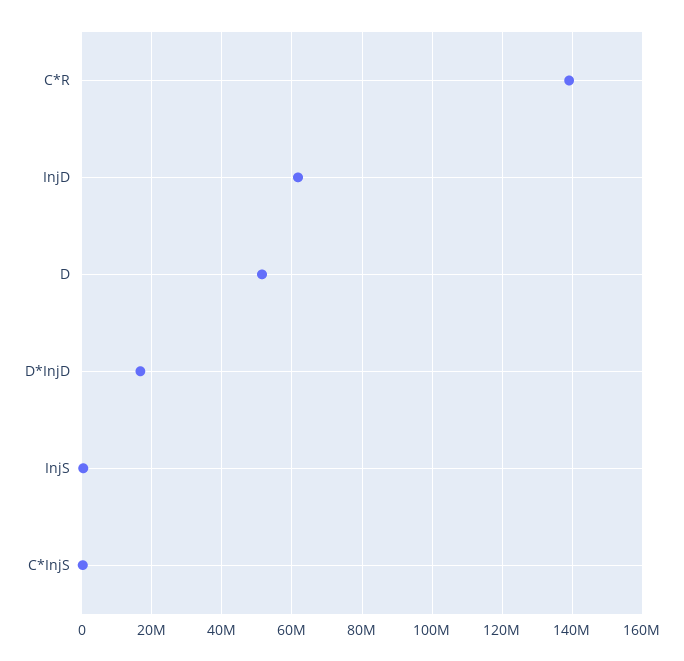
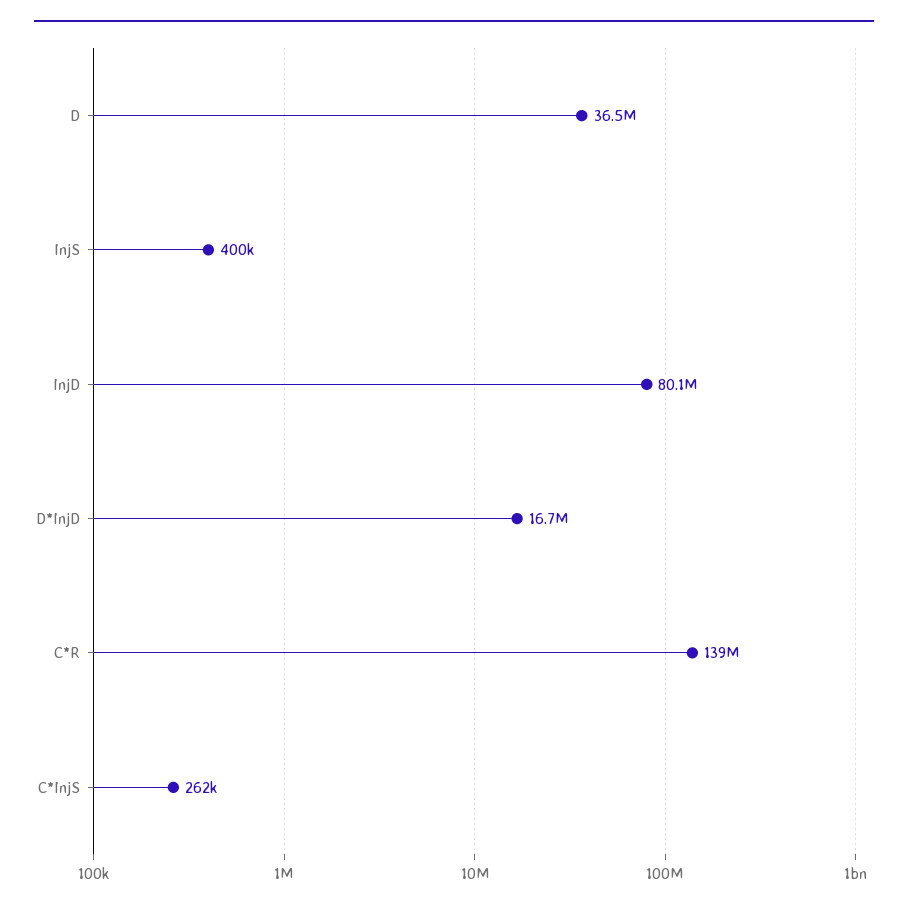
InjD: 62000000 -> 80100000
D: 52000000 -> 36500000

